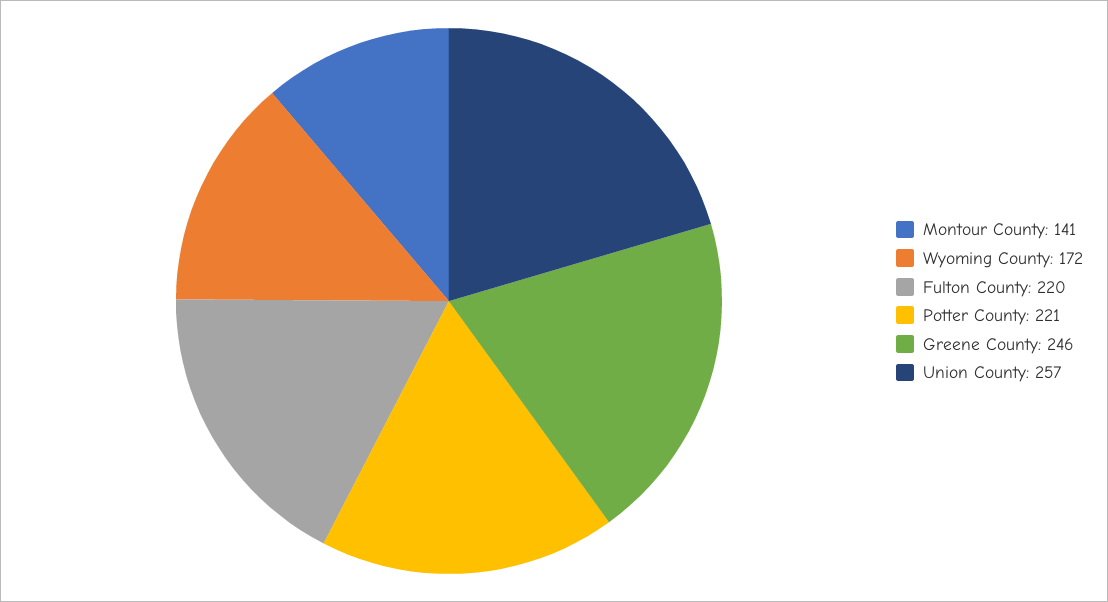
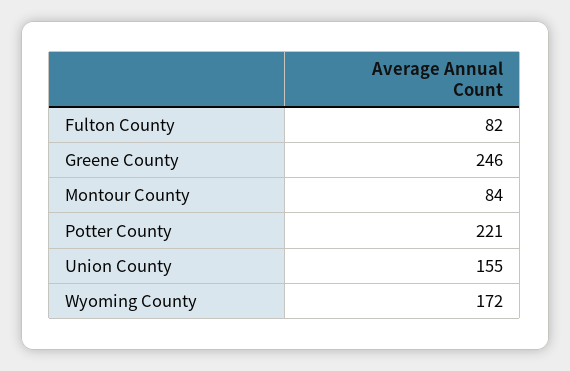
Montour County: 141 -> 84
Fulton County: 220 -> 82
Union County: 257 -> 155

